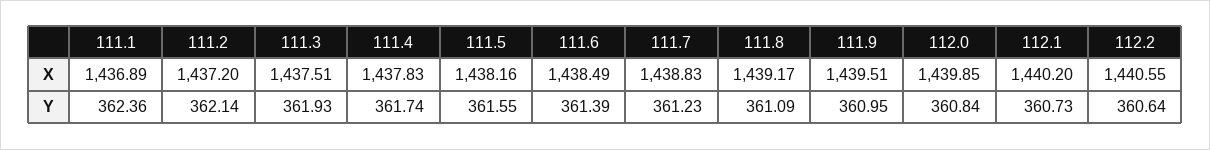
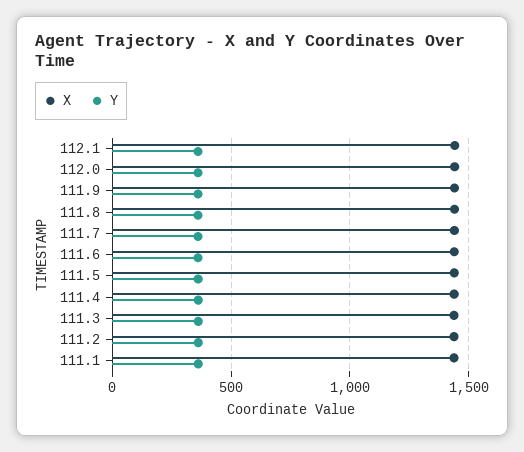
X, 112.2: 1440.55 -> none
Y, 112.2: 360.64 -> none

